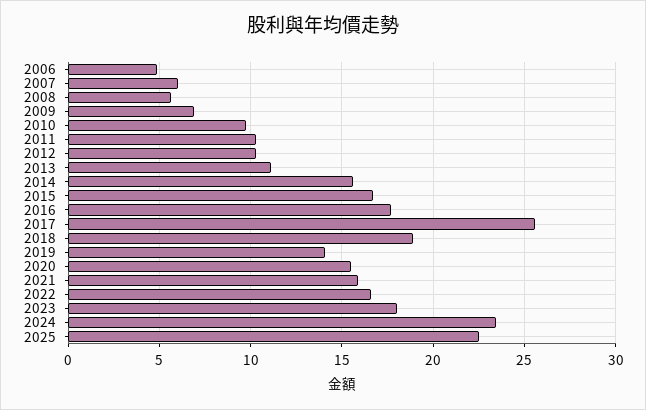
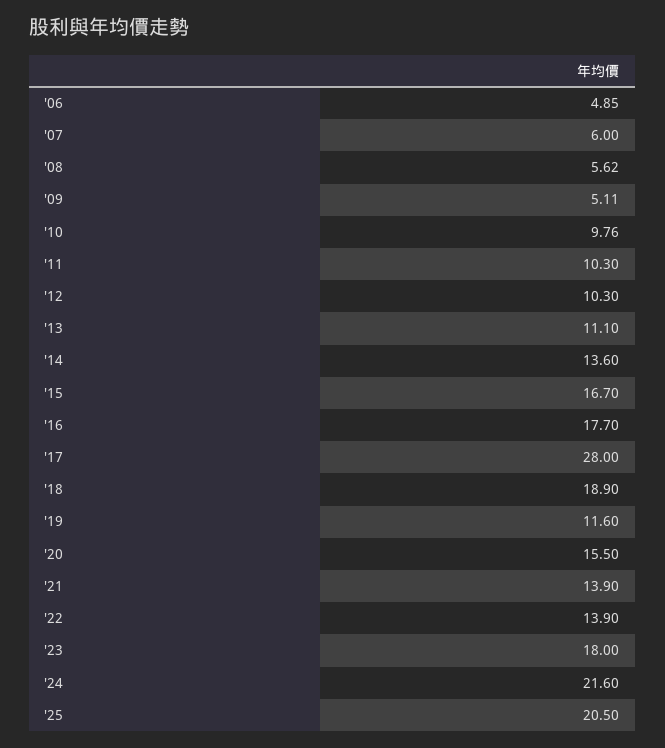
2009: 7 -> 5.11
2014: 15.5 -> 13.6
2017: 25.5 -> 28
2019: 14 -> 11.6
2021: 16 -> 13.9
2022: 16.5 -> 13.9
2024: 23.5 -> 21.6
2025: 22.5 -> 20.5

